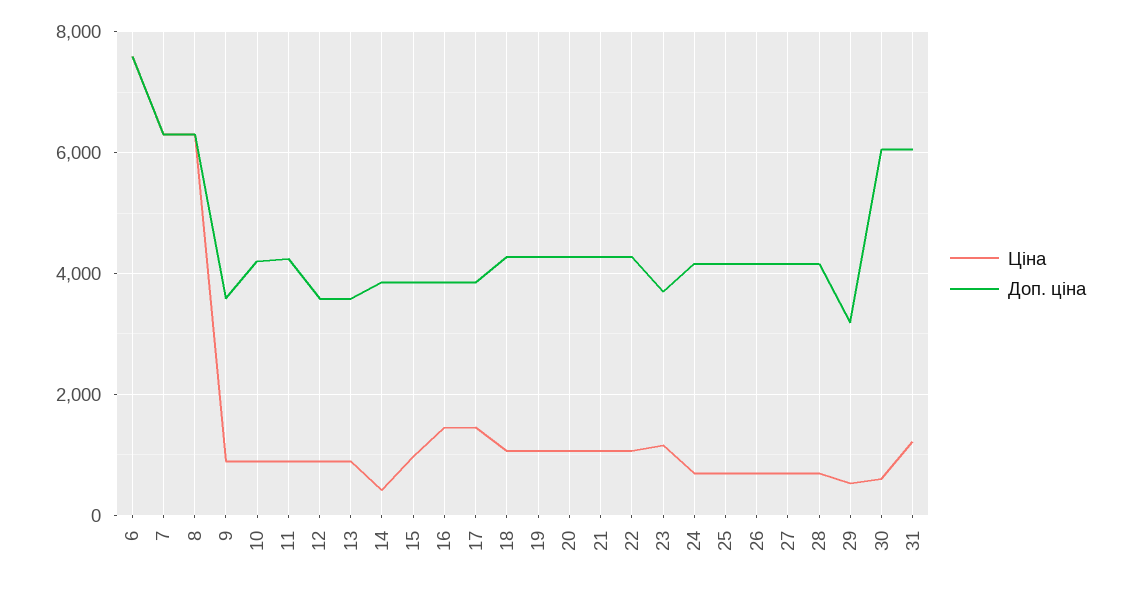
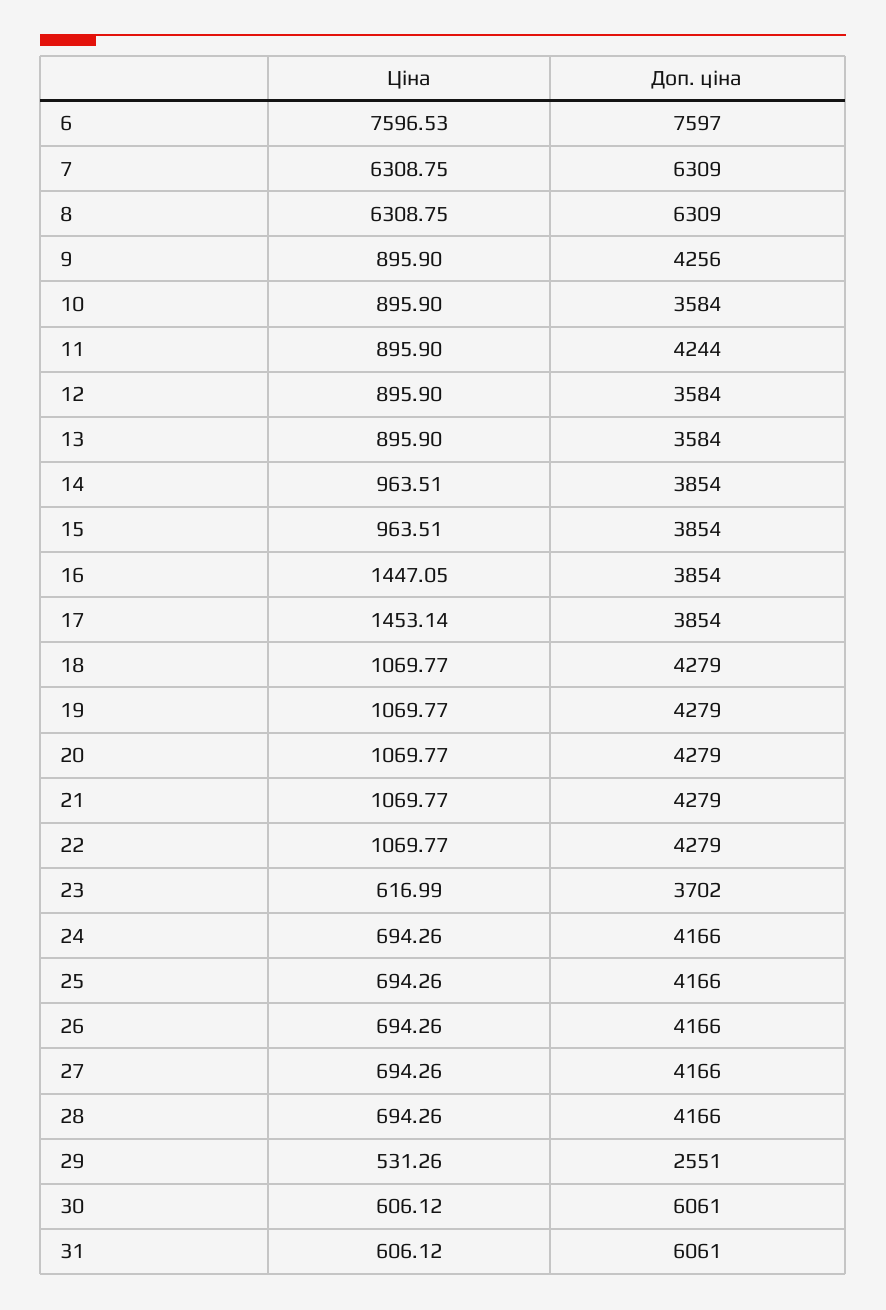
Доп. ціна, 9: 3600 -> 4256
Доп. ціна, 10: 4200 -> 3584
Ціна, 14: 400 -> 963.51
Ціна, 23: 1200 -> 616.99
Доп. ціна, 29: 3200 -> 2551
Ціна, 31: 1200 -> 606.12

